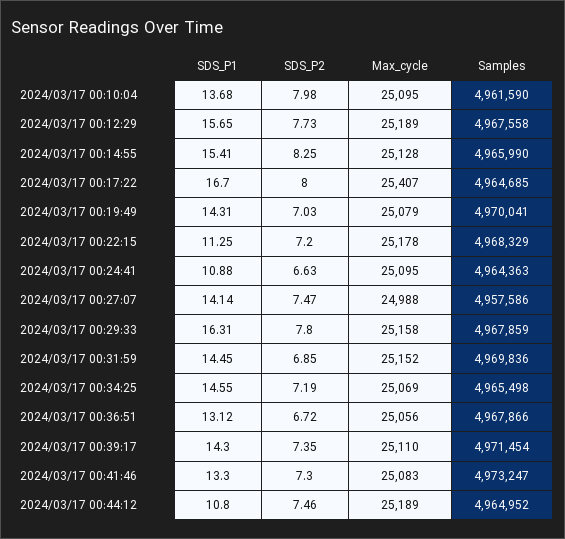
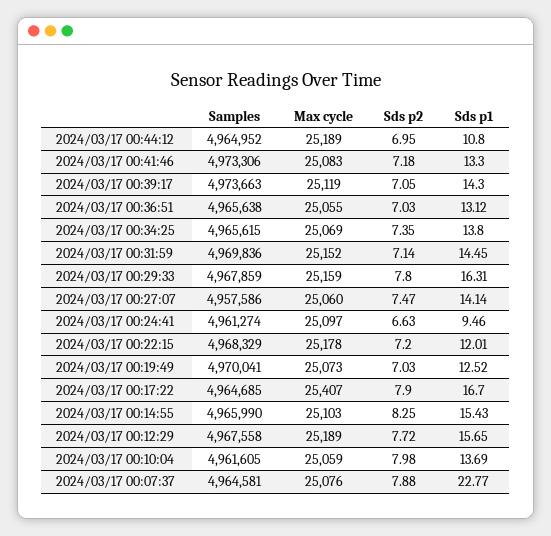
SDS_P1, 2024/03/17 00:10:04: 13.68 -> 13.69
Max_cycle, 2024/03/17 00:10:04: 25095 -> 25059
Samples, 2024/03/17 00:10:04: 4961590 -> 4961605
SDS_P2, 2024/03/17 00:12:29: 7.73 -> 7.72
SDS_P1, 2024/03/17 00:14:55: 15.41 -> 15.43
Max_cycle, 2024/03/17 00:14:55: 25128 -> 25103
SDS_P2, 2024/03/17 00:17:22: 8 -> 7.9
SDS_P1, 2024/03/17 00:19:49: 14.31 -> 12.52
Max_cycle, 2024/03/17 00:19:49: 25079 -> 25073
SDS_P1, 2024/03/17 00:22:15: 11.25 -> 12.01
SDS_P1, 2024/03/17 00:24:41: 10.88 -> 9.46
Max_cycle, 2024/03/17 00:24:41: 25095 -> 25097
Samples, 2024/03/17 00:24:41: 4964363 -> 4961274
Max_cycle, 2024/03/17 00:27:07: 24988 -> 25060
Max_cycle, 2024/03/17 00:29:33: 25158 -> 25159
SDS_P2, 2024/03/17 00:31:59: 6.85 -> 7.14
SDS_P1, 2024/03/17 00:34:25: 14.55 -> 13.8
SDS_P2, 2024/03/17 00:34:25: 7.19 -> 7.35
Samples, 2024/03/17 00:34:25: 4965498 -> 4965615
SDS_P2, 2024/03/17 00:36:51: 6.72 -> 7.03
Max_cycle, 2024/03/17 00:36:51: 25056 -> 25055
Samples, 2024/03/17 00:36:51: 4967866 -> 4965638
SDS_P2, 2024/03/17 00:39:17: 7.35 -> 7.05
Max_cycle, 2024/03/17 00:39:17: 25110 -> 25119
Samples, 2024/03/17 00:39:17: 4971454 -> 4973663
SDS_P2, 2024/03/17 00:41:46: 7.3 -> 7.18
Samples, 2024/03/17 00:41:46: 4973247 -> 4973306
SDS_P2, 2024/03/17 00:44:12: 7.46 -> 6.95
Samples, 2024/03/17 00:07:37: none -> 4964581
Max_cycle, 2024/03/17 00:07:37: none -> 25076
SDS_P2, 2024/03/17 00:07:37: none -> 7.88
SDS_P1, 2024/03/17 00:07:37: none -> 22.77

